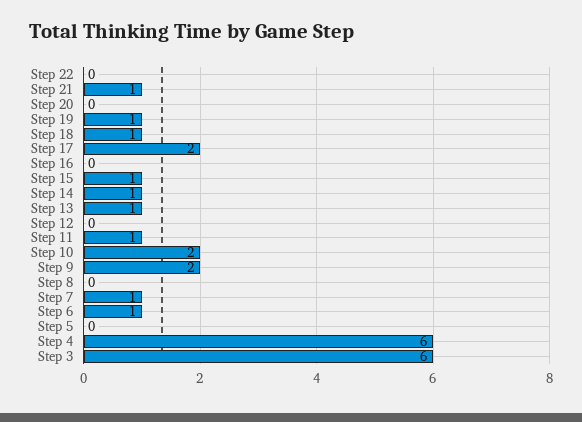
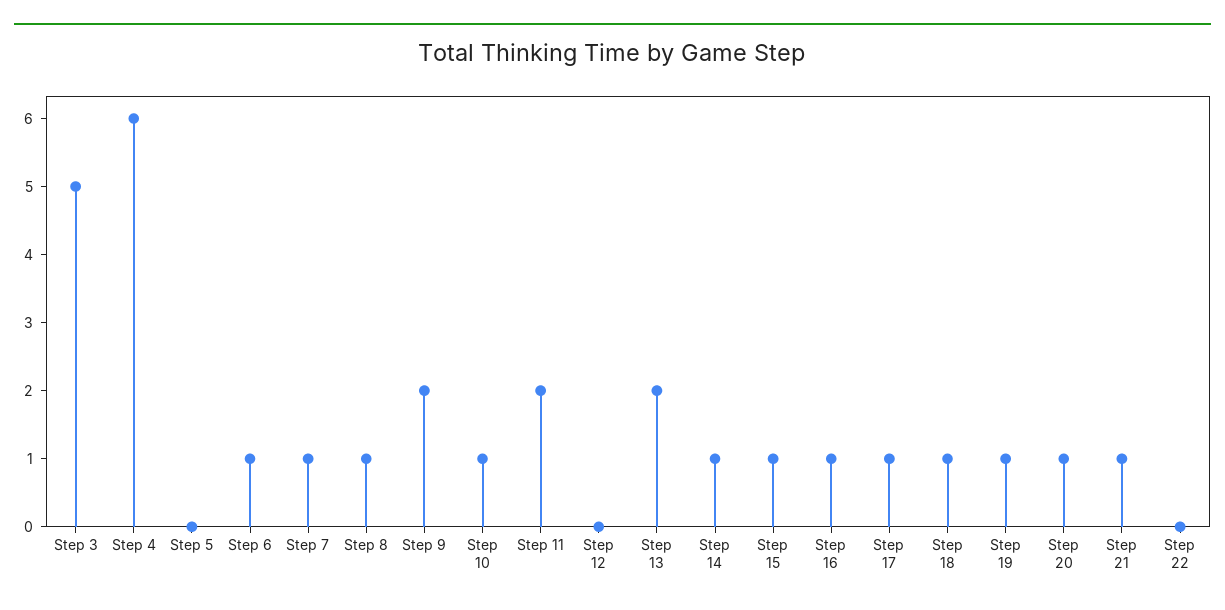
Step 20: 0 -> 1
Step 17: 2 -> 1
Step 16: 0 -> 1
Step 13: 1 -> 2
Step 11: 1 -> 2
Step 10: 2 -> 1
Step 8: 0 -> 1
Step 3: 6 -> 5

